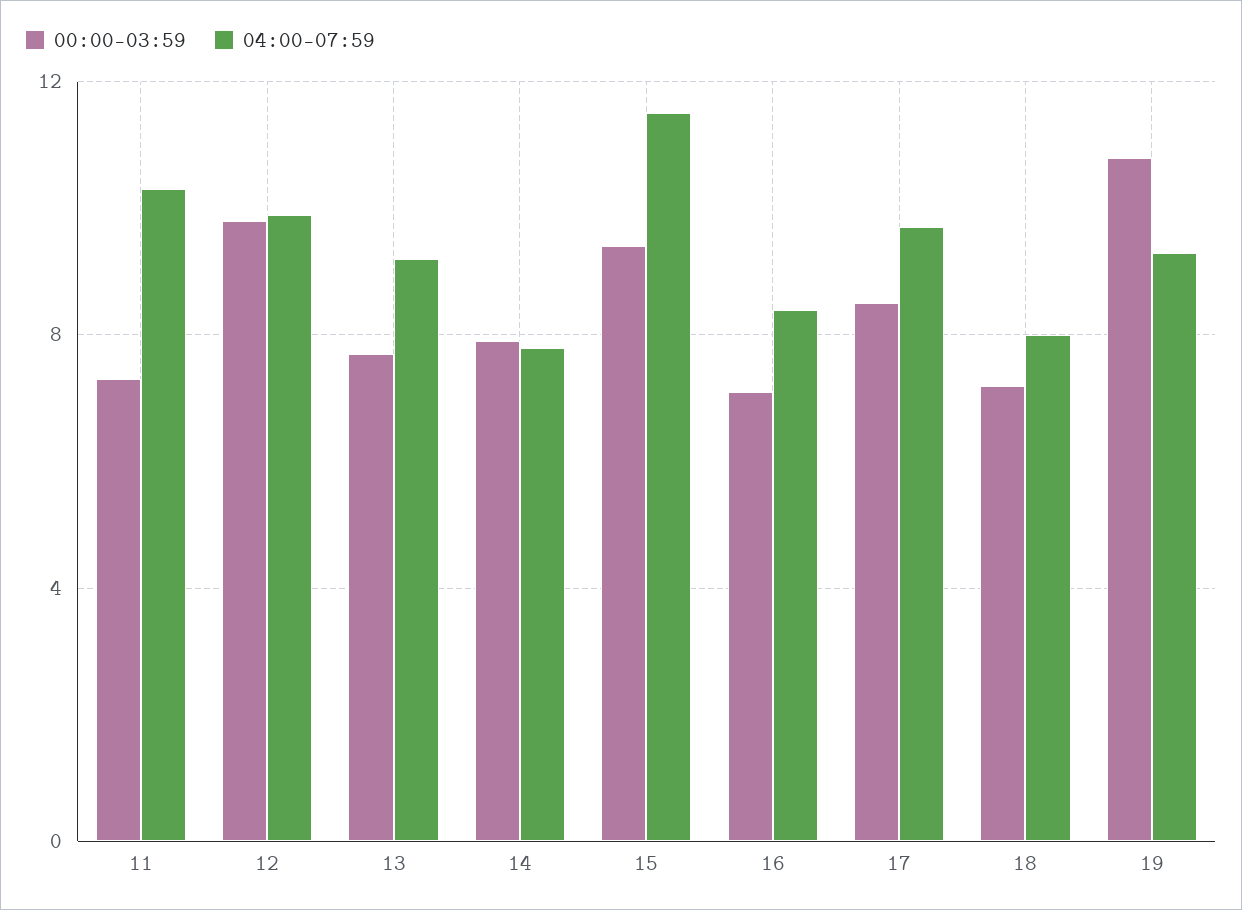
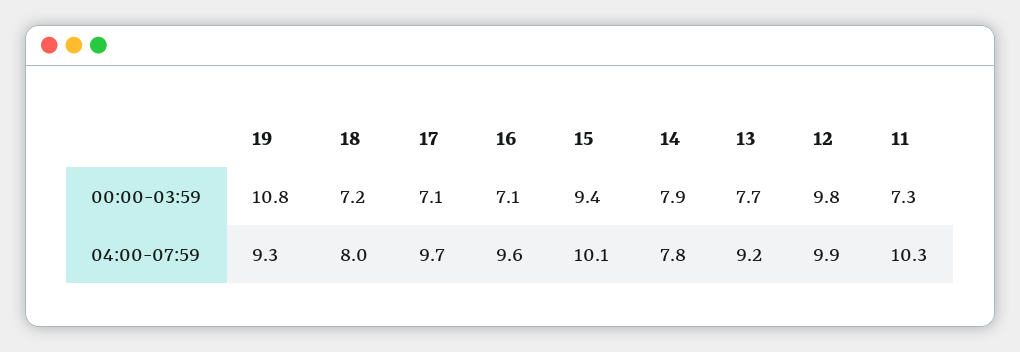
04:00-07:59, 15: 11.5 -> 10.1
04:00-07:59, 16: 8.5 -> 9.6
00:00-03:59, 17: 8.5 -> 7.1

